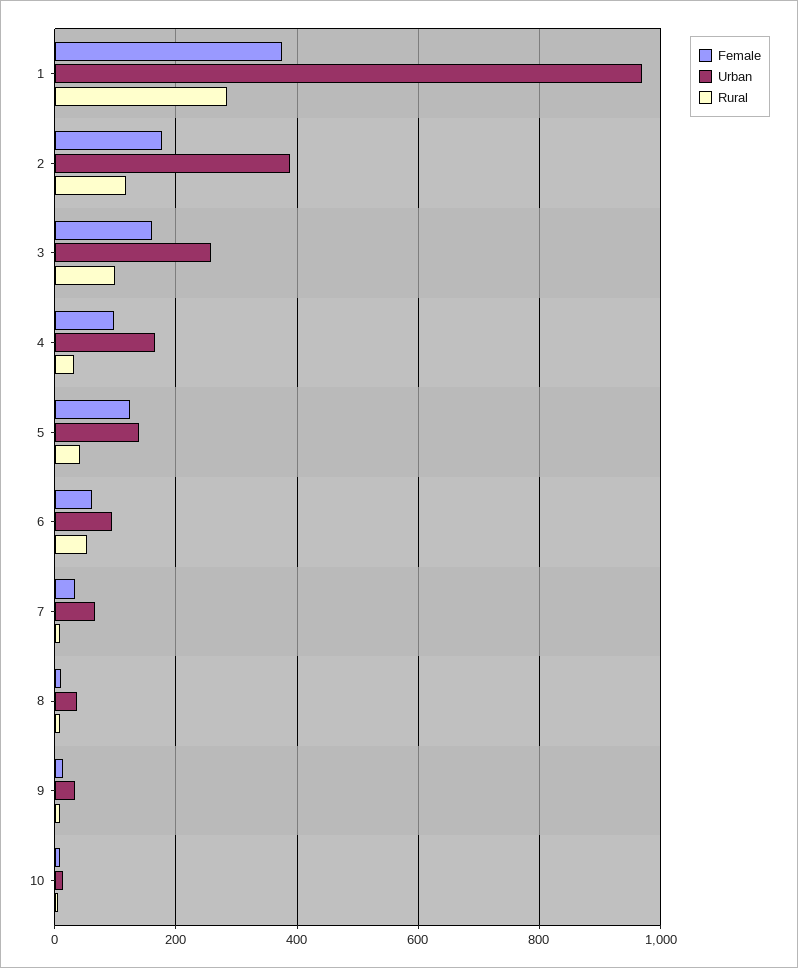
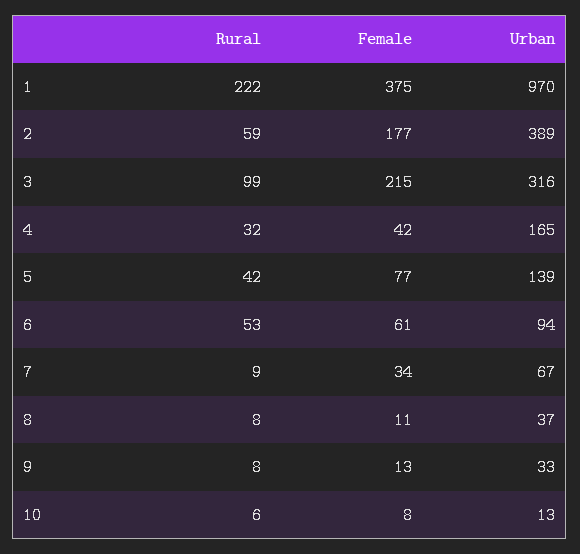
Rural, 1: 280 -> 222
Rural, 2: 120 -> 59
Female, 3: 160 -> 215
Urban, 3: 260 -> 316
Female, 4: 100 -> 42
Female, 5: 120 -> 77

